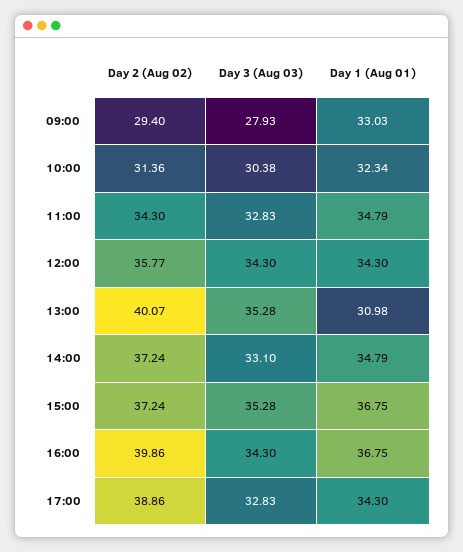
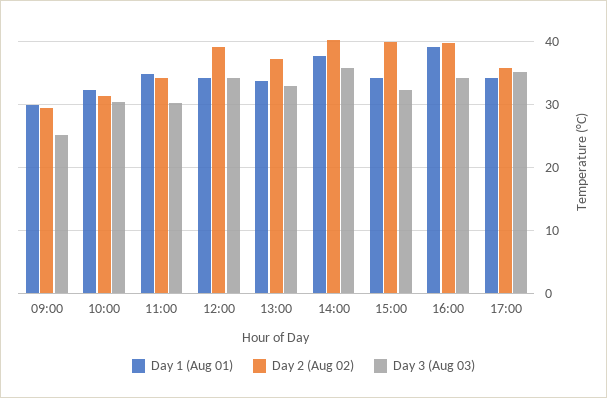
Day 3 (Aug 03), 09:00: 27.93 -> 25
Day 1 (Aug 01), 09:00: 33.03 -> 30
Day 3 (Aug 03), 11:00: 32.83 -> 30
Day 2 (Aug 02), 12:00: 35.77 -> 39
Day 2 (Aug 02), 13:00: 40.07 -> 37
Day 3 (Aug 03), 13:00: 35.28 -> 33
Day 1 (Aug 01), 13:00: 30.98 -> 34
Day 2 (Aug 02), 14:00: 37.24 -> 40
Day 3 (Aug 03), 14:00: 33.1 -> 36
Day 1 (Aug 01), 14:00: 34.79 -> 38
Day 2 (Aug 02), 15:00: 37.24 -> 40
Day 3 (Aug 03), 15:00: 35.28 -> 32
Day 1 (Aug 01), 15:00: 36.75 -> 34
Day 1 (Aug 01), 16:00: 36.75 -> 39
Day 2 (Aug 02), 17:00: 38.86 -> 36
Day 3 (Aug 03), 17:00: 32.83 -> 35

